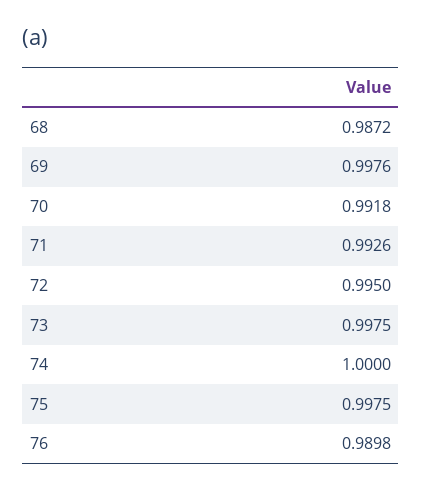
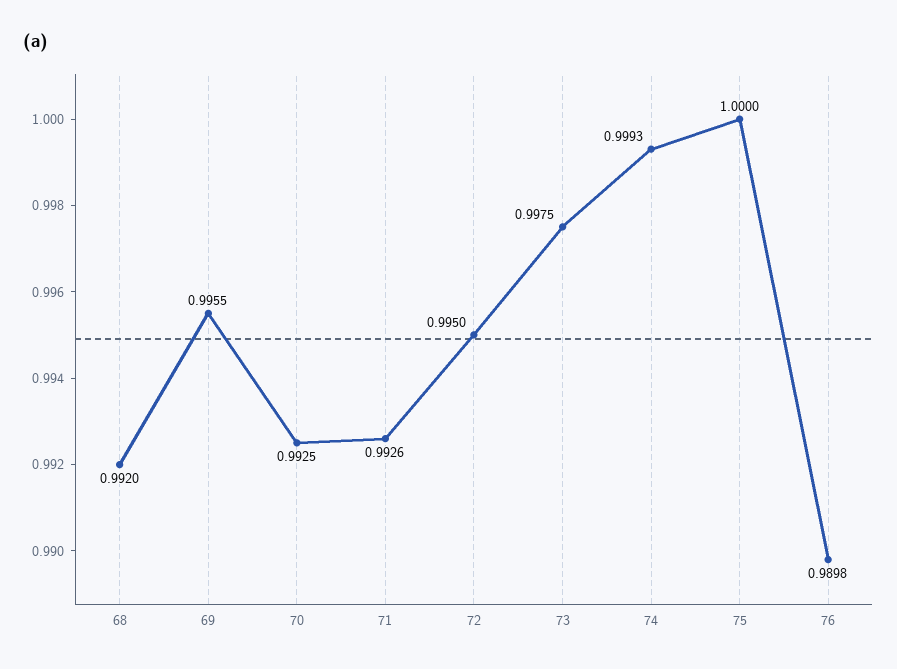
68: 0.9872 -> 0.992
69: 0.9976 -> 0.9955
70: 0.9918 -> 0.9925
74: 1 -> 0.9993
75: 0.9975 -> 1

